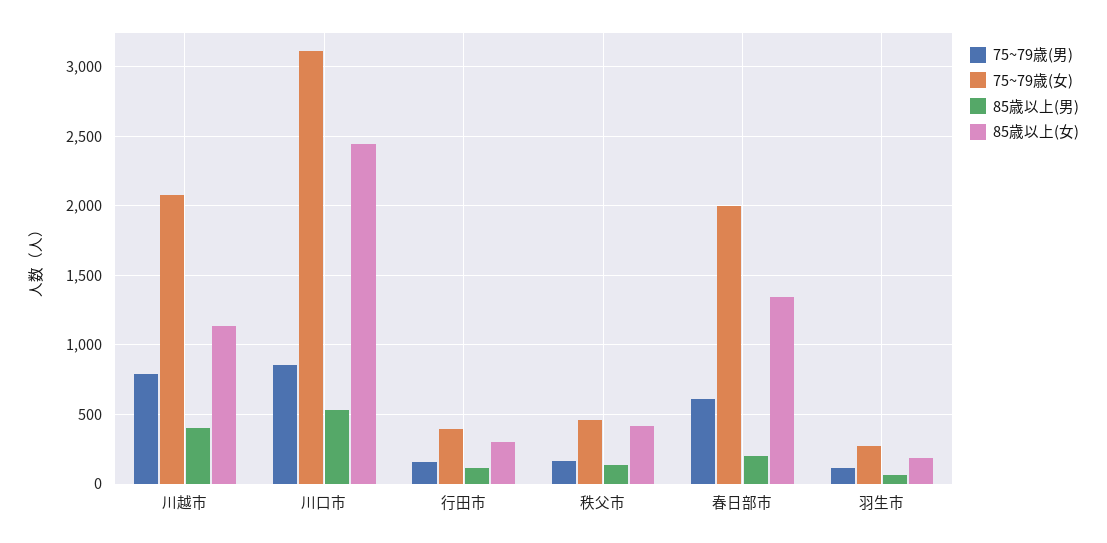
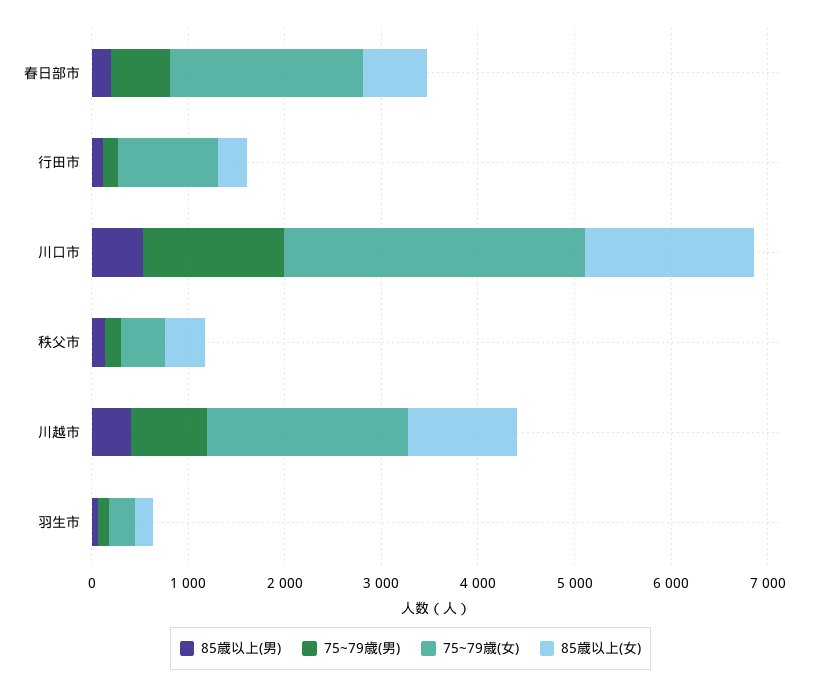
75~79歳(男), 川口市: 850 -> 1400
85歳以上(女), 川口市: 2450 -> 1800
75~79歳(女), 行田市: 400 -> 1000
85歳以上(女), 春日部市: 1350 -> 600

